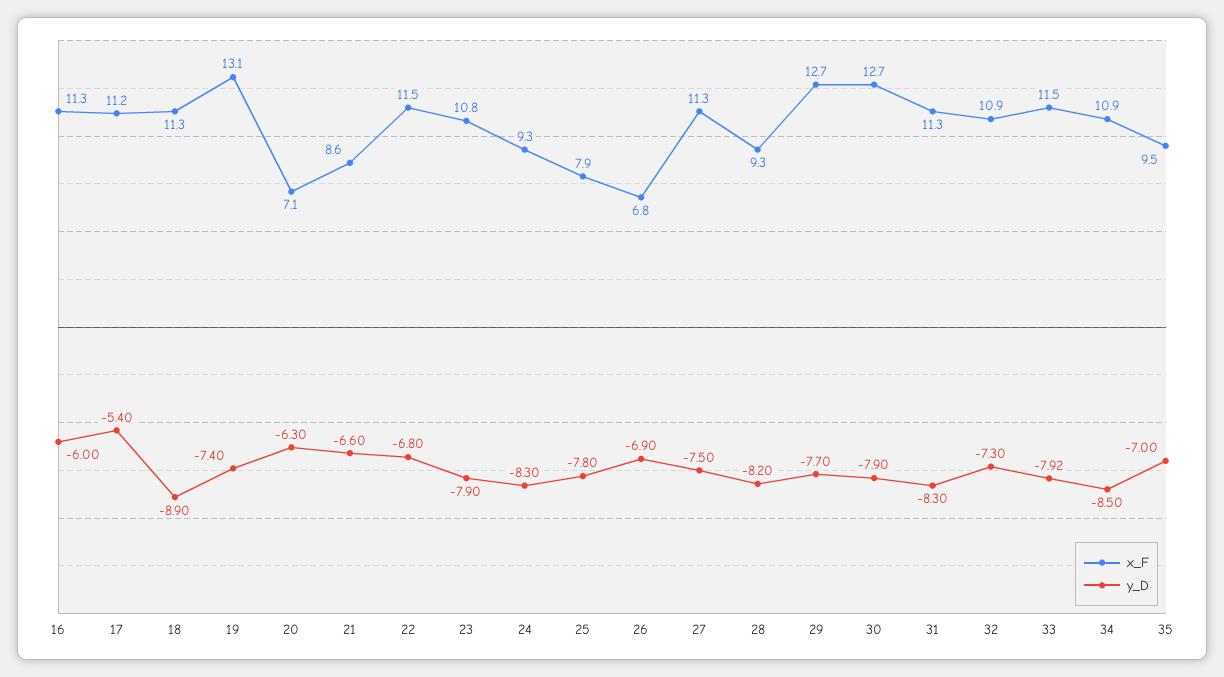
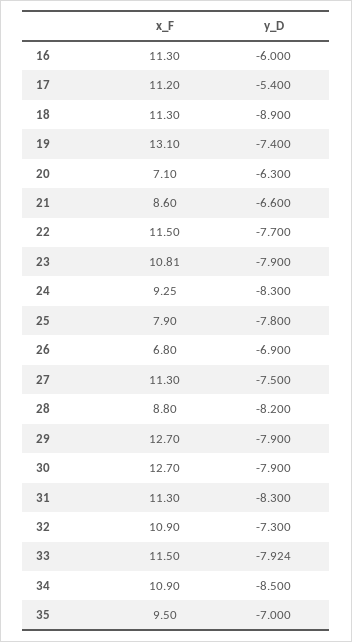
y_D, 22: -6.8 -> -7.7
x_F, 28: 9.3 -> 8.8
y_D, 29: -7.7 -> -7.9

